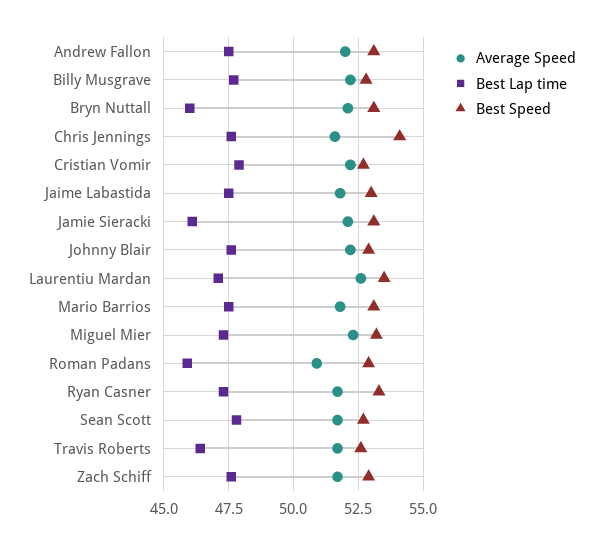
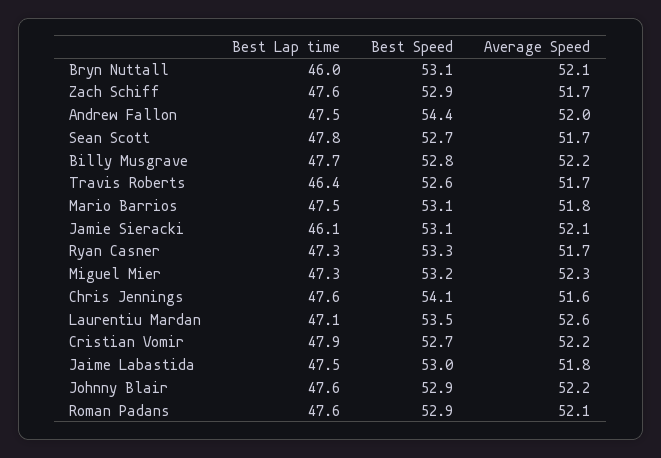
Best Speed, Andrew Fallon: 53 -> 54.4
Average Speed, Roman Padans: 51 -> 52.1
Best Lap time, Roman Padans: 46 -> 47.6

